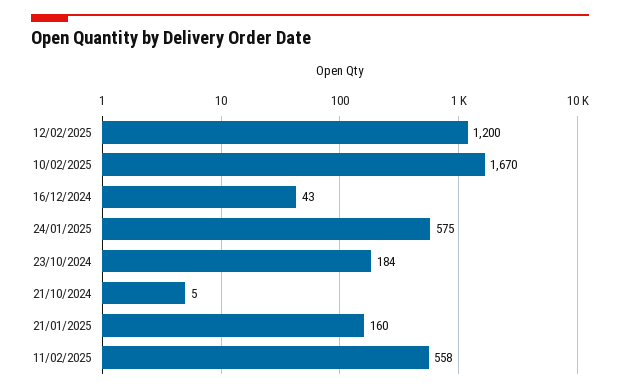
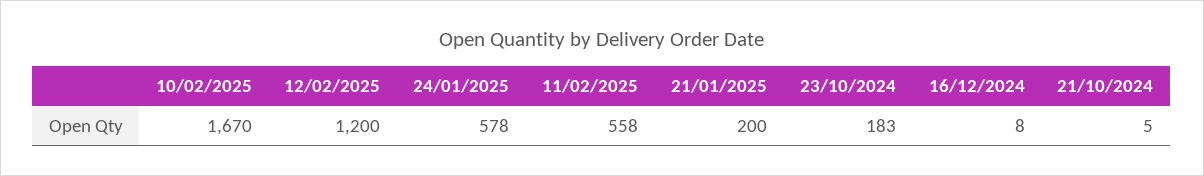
16/12/2024: 43 -> 8
24/01/2025: 575 -> 578
23/10/2024: 184 -> 183
21/01/2025: 160 -> 200

